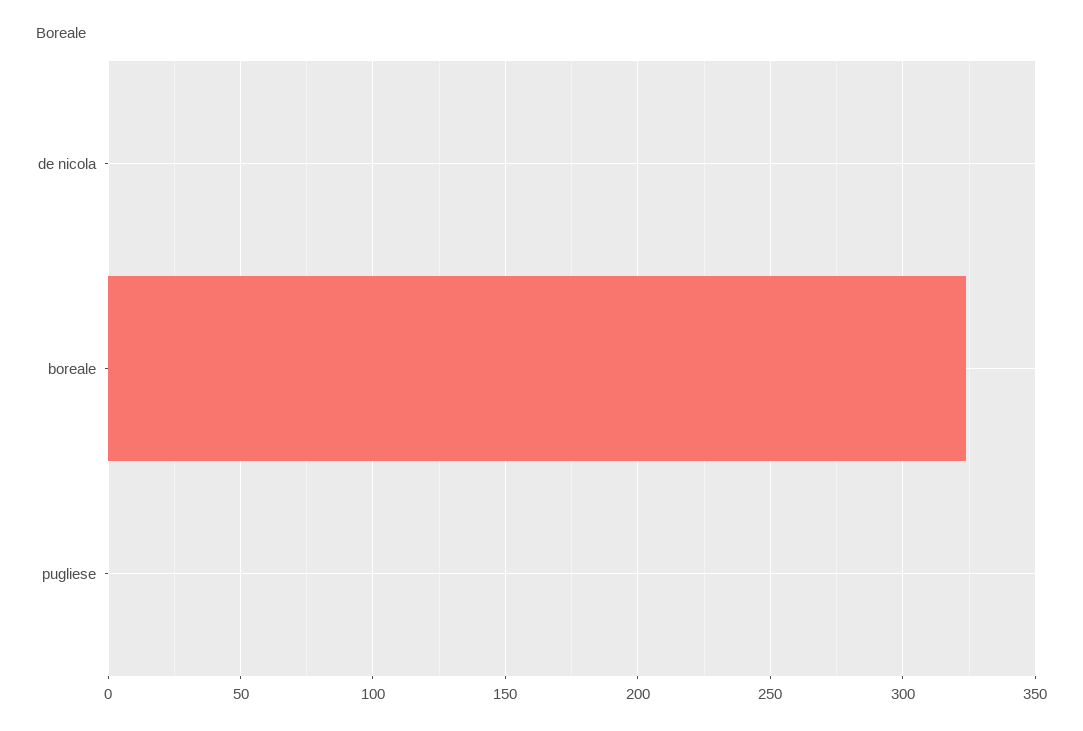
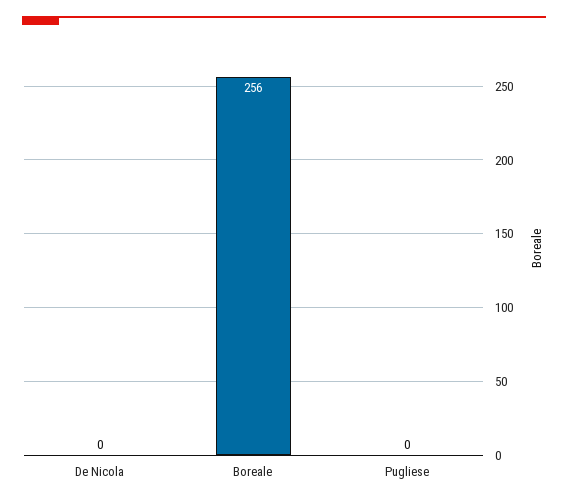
boreale: 325 -> 256

